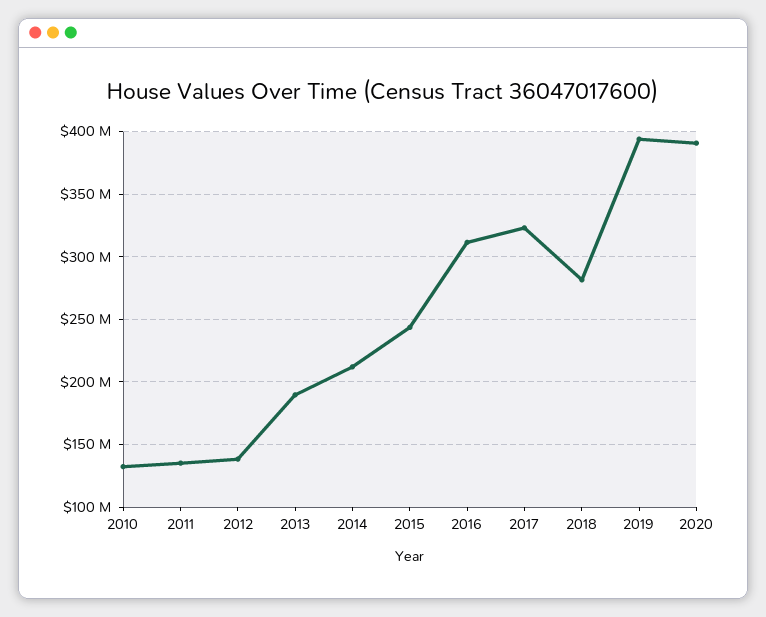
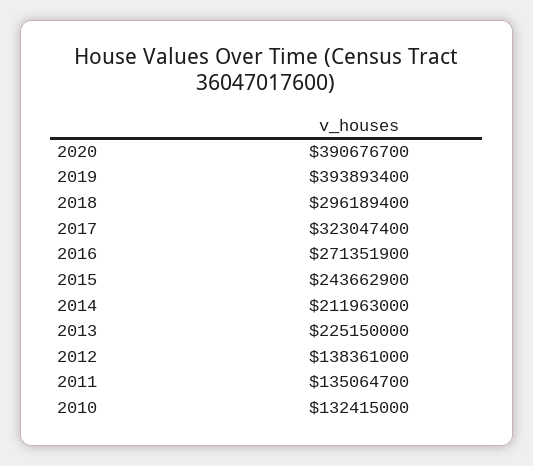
2013: 190000000 -> 225150000
2016: 310000000 -> 271351900
2018: 280000000 -> 296189400

